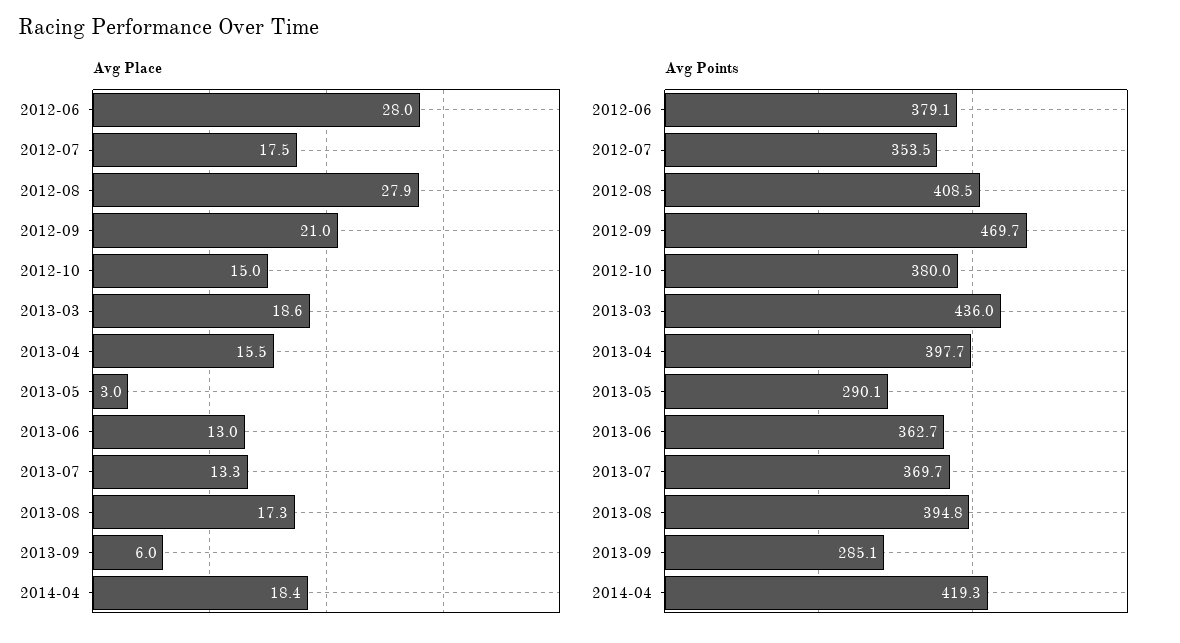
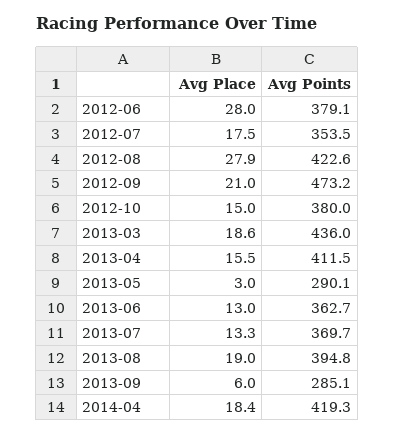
Avg Place, 2013-08: 17.3 -> 19
Avg Points, 2012-08: 408.5 -> 422.6
Avg Points, 2012-09: 469.7 -> 473.2
Avg Points, 2013-04: 397.7 -> 411.5

